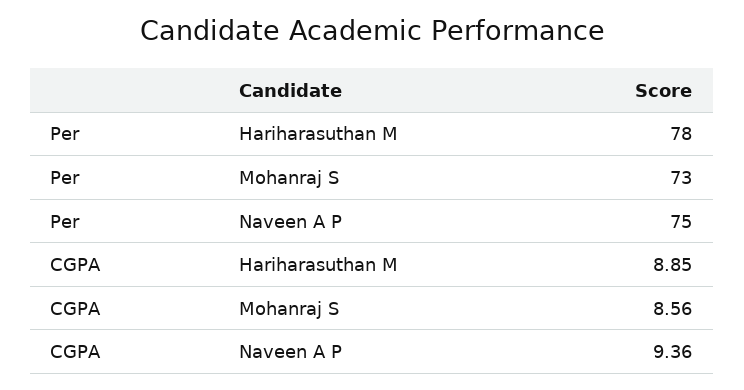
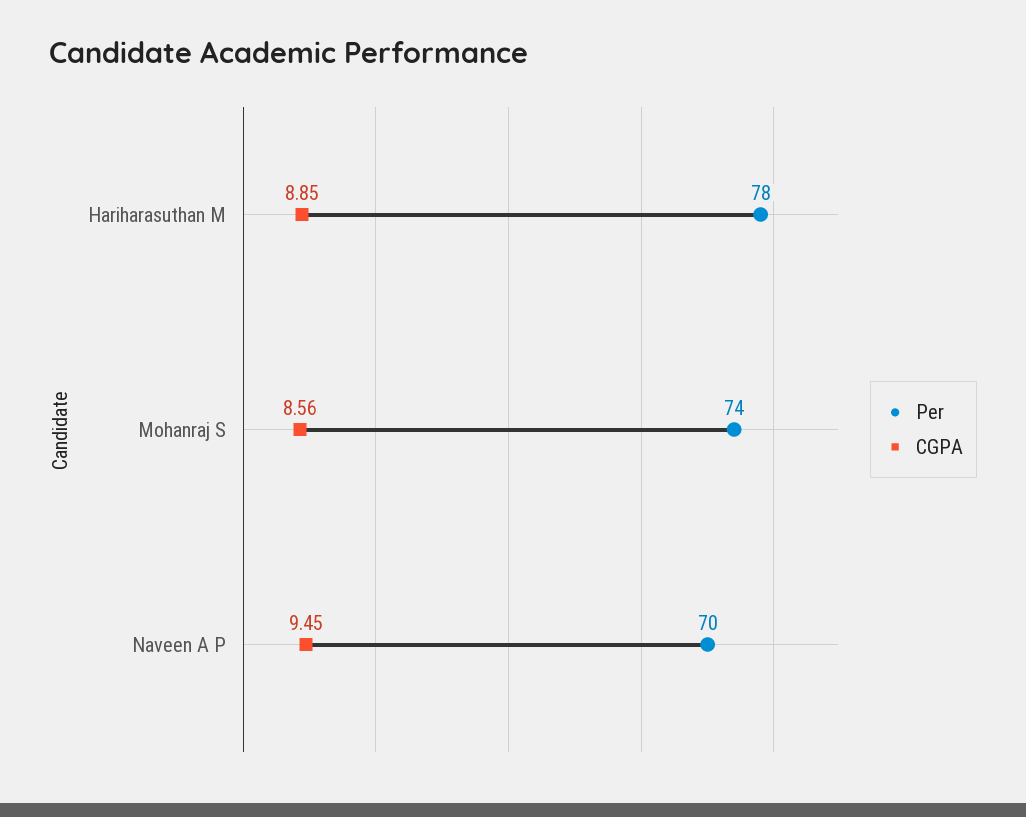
Per, Mohanraj S: 73 -> 74
Per, Naveen A P: 75 -> 70
CGPA, Naveen A P: 9.36 -> 9.45

